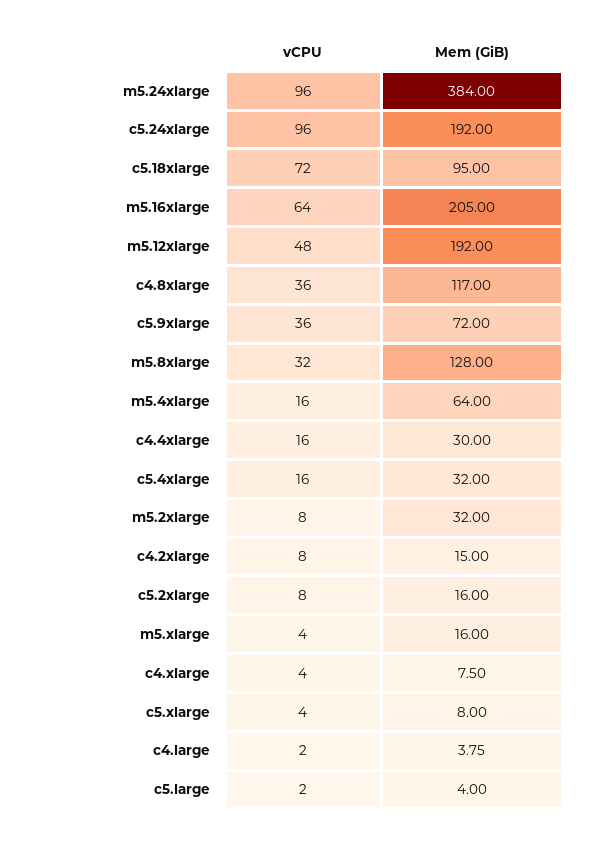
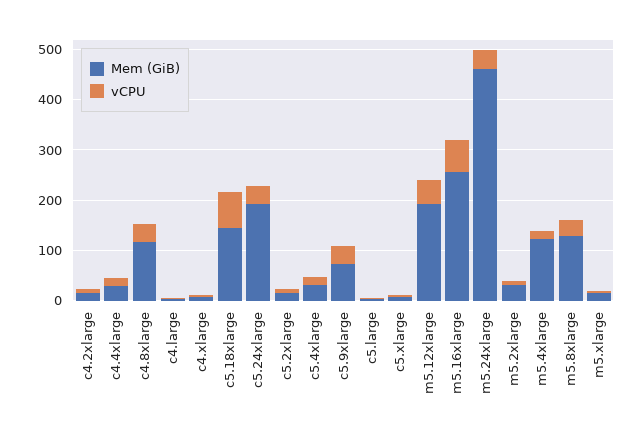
vCPU, m5.24xlarge: 96 -> 40
Mem (GiB), m5.24xlarge: 384 -> 460
vCPU, c5.24xlarge: 96 -> 40
Mem (GiB), c5.18xlarge: 95 -> 140
Mem (GiB), m5.16xlarge: 205 -> 260
Mem (GiB), m5.4xlarge: 64 -> 120

